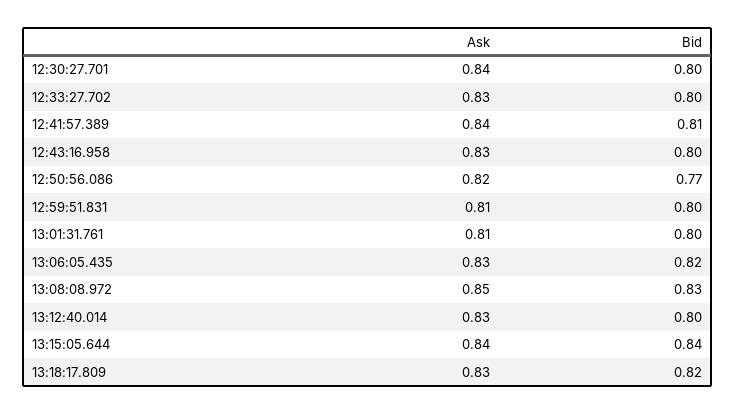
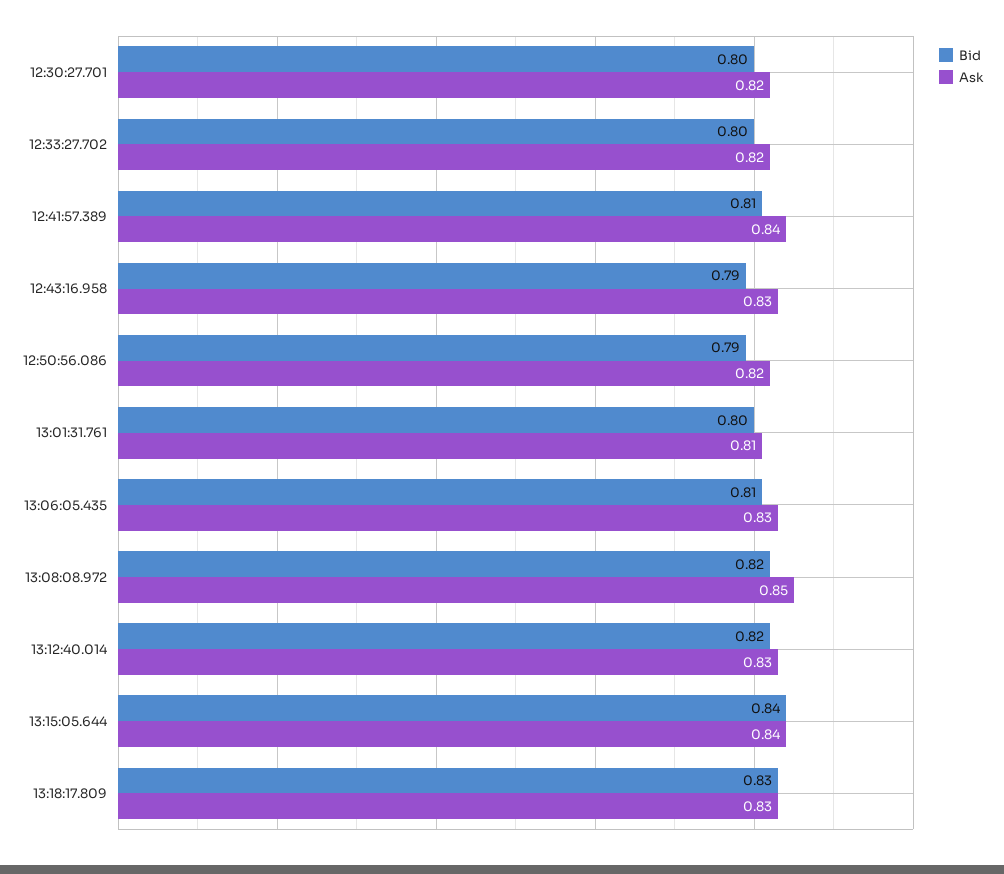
Ask, 12:30:27.701: 0.84 -> 0.82
Ask, 12:33:27.702: 0.83 -> 0.82
Bid, 12:43:16.958: 0.8 -> 0.79
Bid, 12:50:56.086: 0.77 -> 0.79
Ask, 12:59:51.831: 0.81 -> none
Bid, 12:59:51.831: 0.8 -> none
Bid, 13:06:05.435: 0.82 -> 0.81
Bid, 13:08:08.972: 0.83 -> 0.82
Bid, 13:12:40.014: 0.8 -> 0.82
Bid, 13:18:17.809: 0.82 -> 0.83

